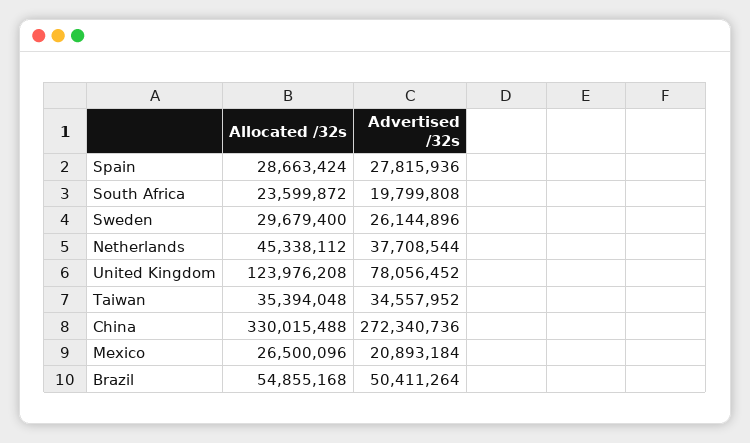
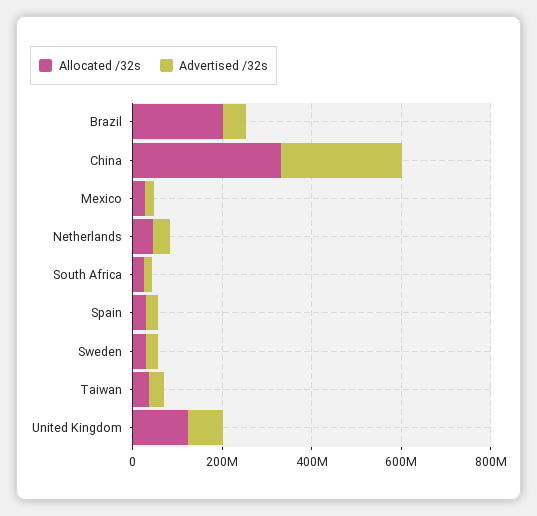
Allocated /32s, Brazil: 54855168 -> 200000000

